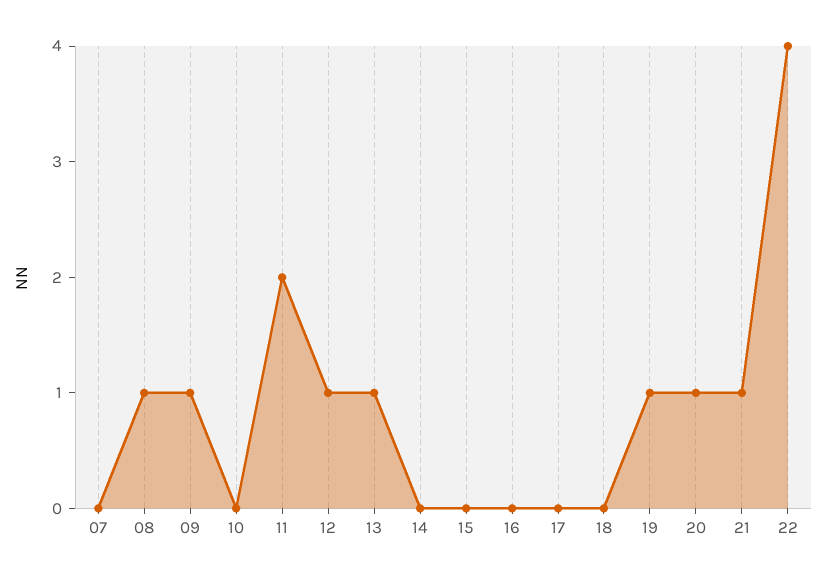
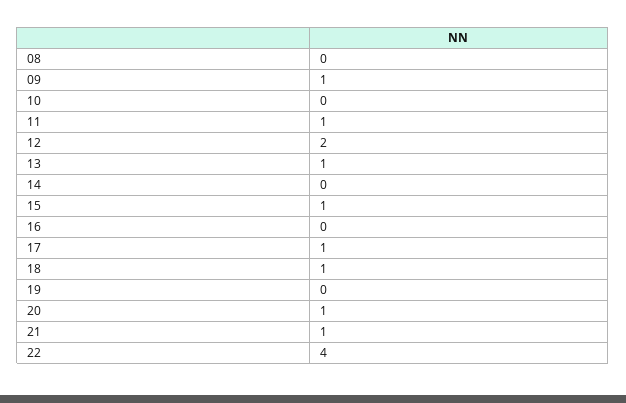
07: 0 -> none
08: 1 -> 0
11: 2 -> 1
12: 1 -> 2
15: 0 -> 1
17: 0 -> 1
18: 0 -> 1
19: 1 -> 0

